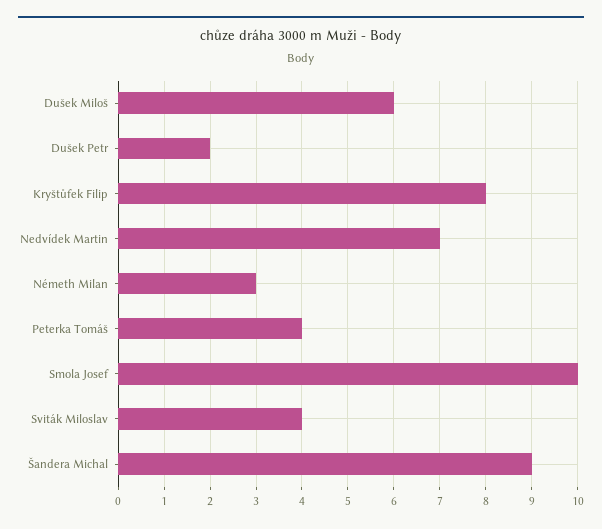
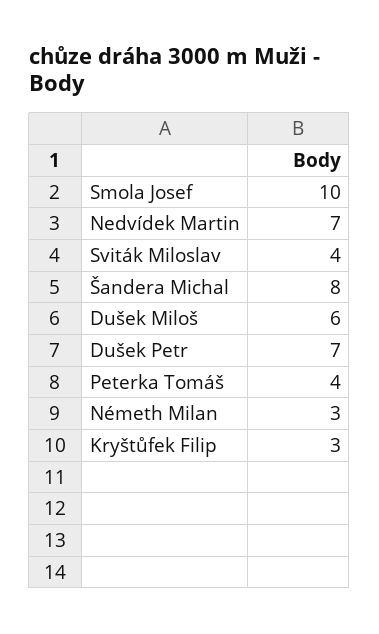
Dušek Petr: 2 -> 7
Kryštůfek Filip: 8 -> 3
Šandera Michal: 9 -> 8

